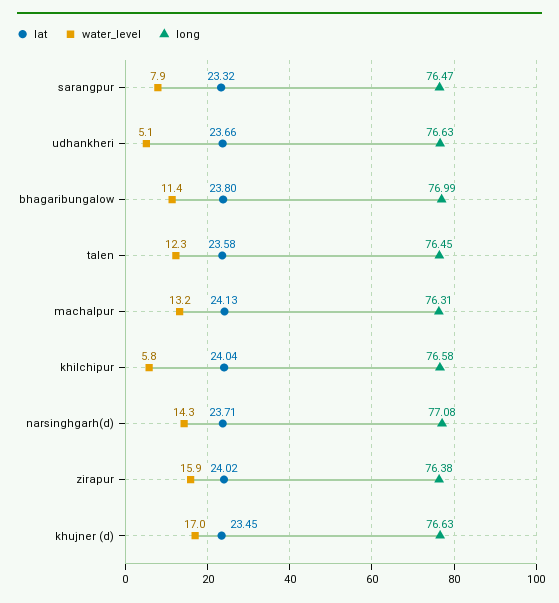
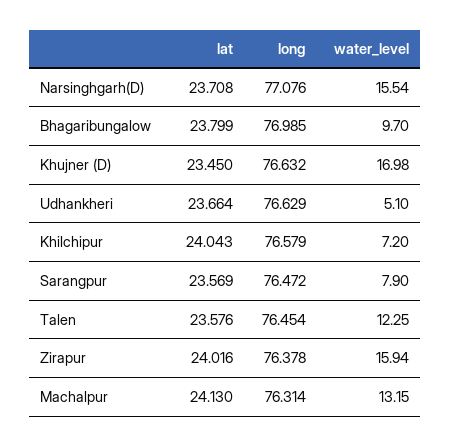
lat, sarangpur: 23.32 -> 23.569
water_level, bhagaribungalow: 11.4 -> 9.7
water_level, khilchipur: 5.8 -> 7.2
water_level, narsinghgarh(d): 14.3 -> 15.54

